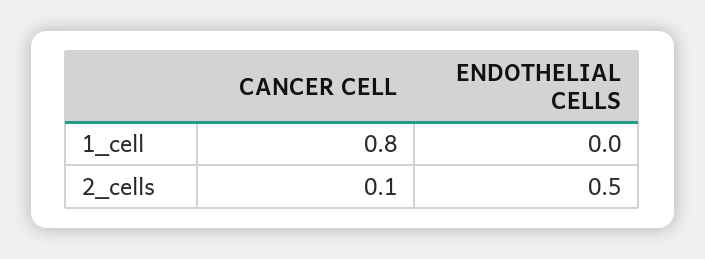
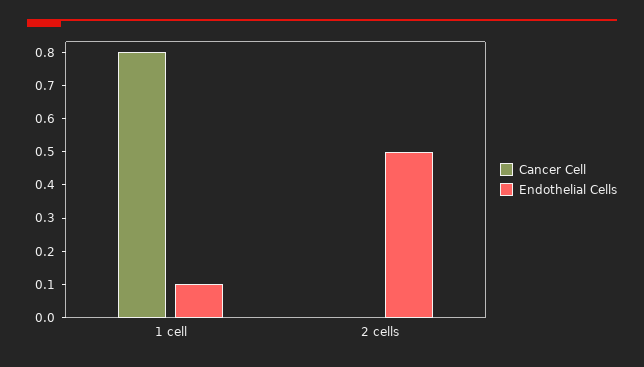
ENDOTHELIAL CELLS, 1_cell: 0 -> 0.1
CANCER CELL, 2_cells: 0.1 -> 0

